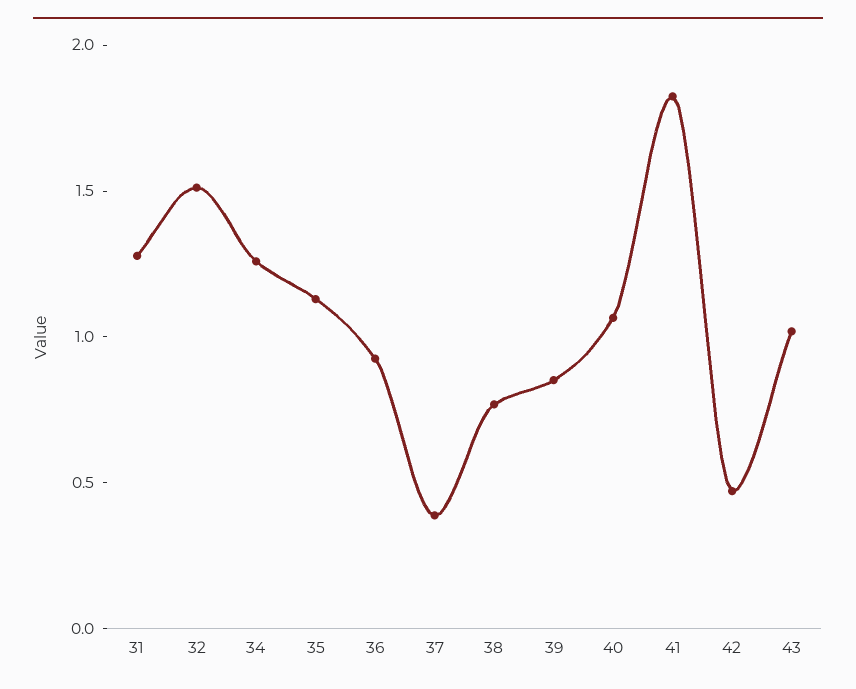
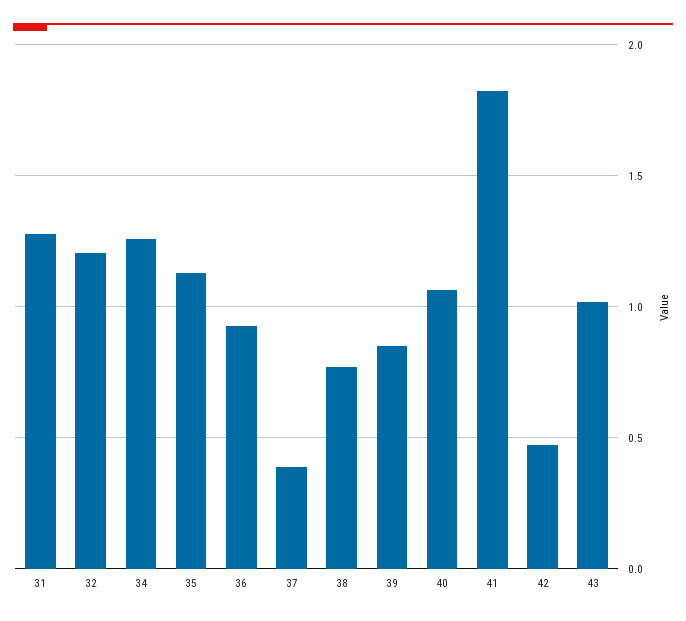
32: 1.5 -> 1.2

